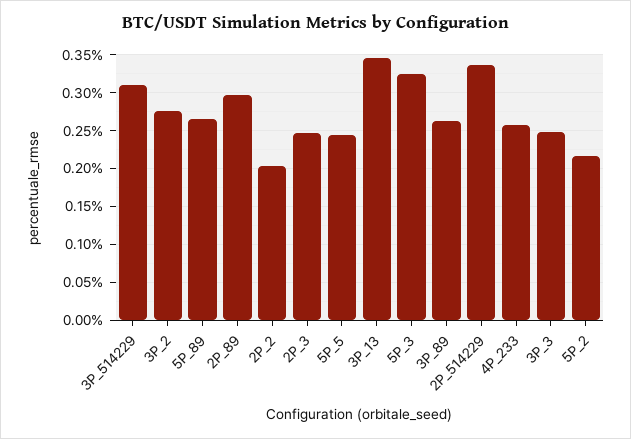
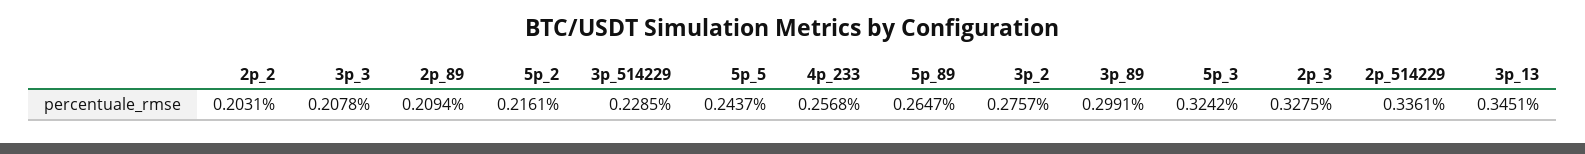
3P_514229: 0.31 -> 0.2285
2P_89: 0.3 -> 0.2094
2P_3: 0.25 -> 0.3275
3P_89: 0.26 -> 0.2991
3P_3: 0.25 -> 0.2078

